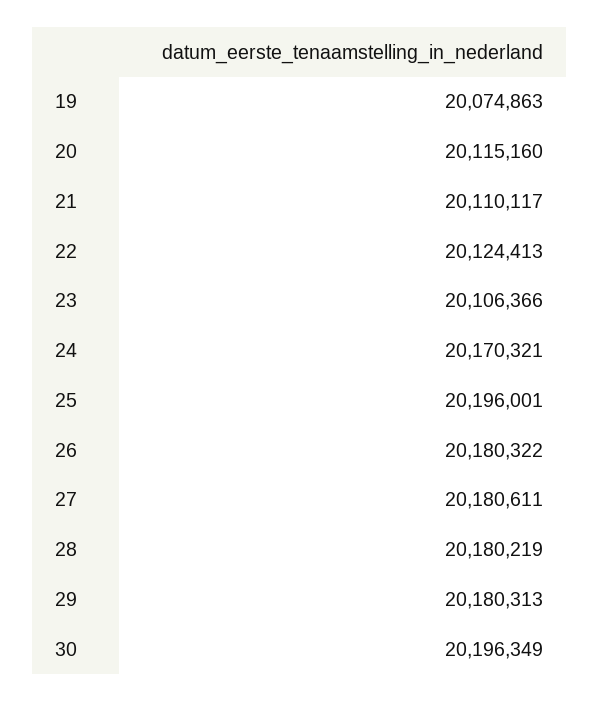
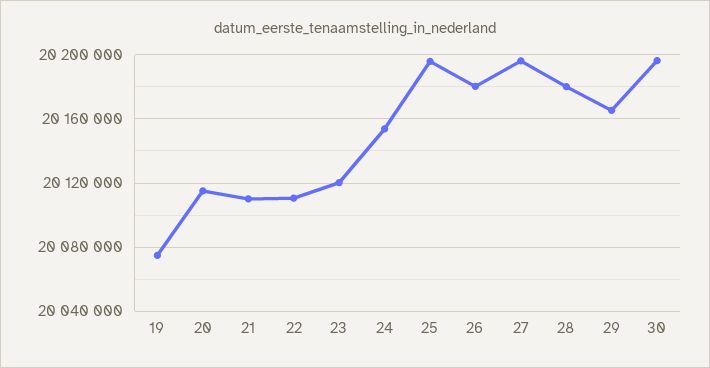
22: 20124413 -> 20110000
23: 20106366 -> 20120000
24: 20170321 -> 20155000
27: 20180611 -> 20195000
29: 20180313 -> 20165000

